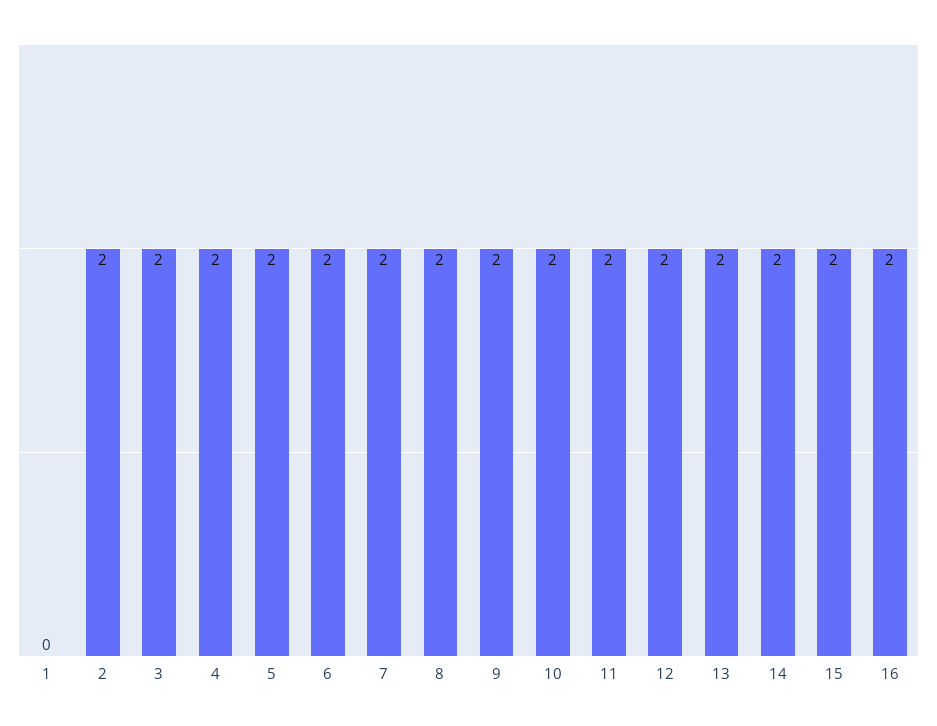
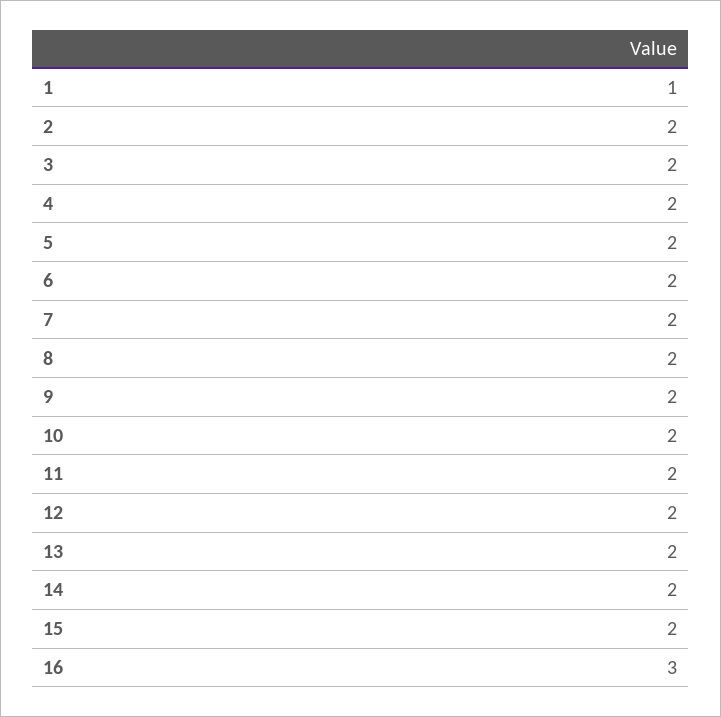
1: 0 -> 1
16: 2 -> 3

